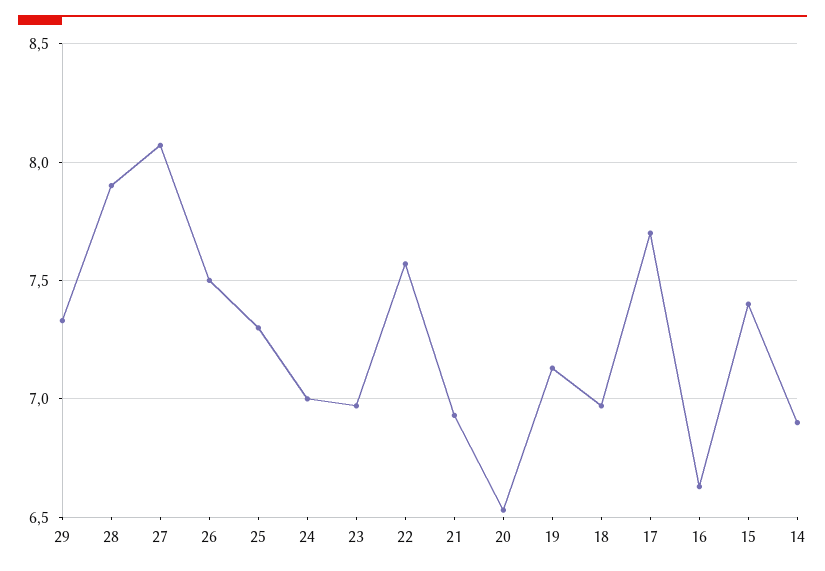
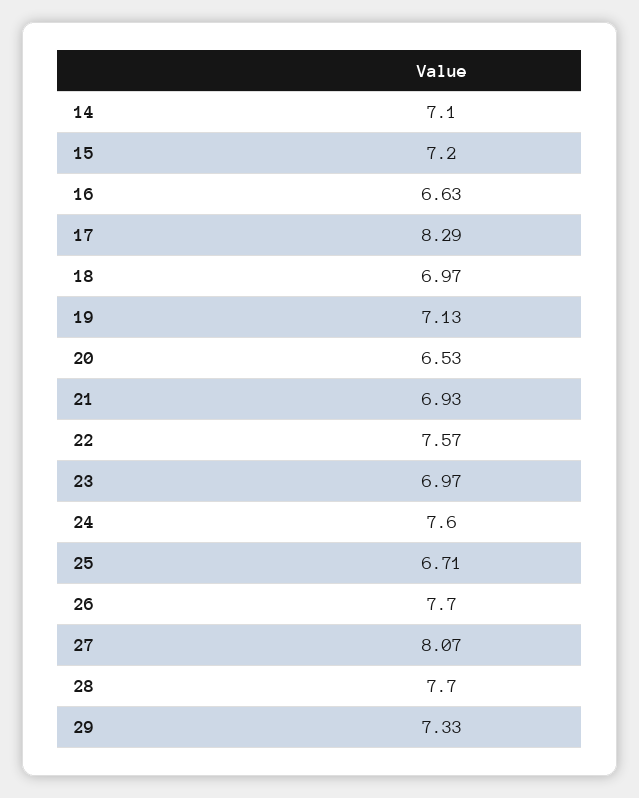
28: 7.9 -> 7.7
26: 7.5 -> 7.7
25: 7.3 -> 6.71
24: 7 -> 7.6
17: 7.7 -> 8.29
15: 7.4 -> 7.2
14: 6.9 -> 7.1

